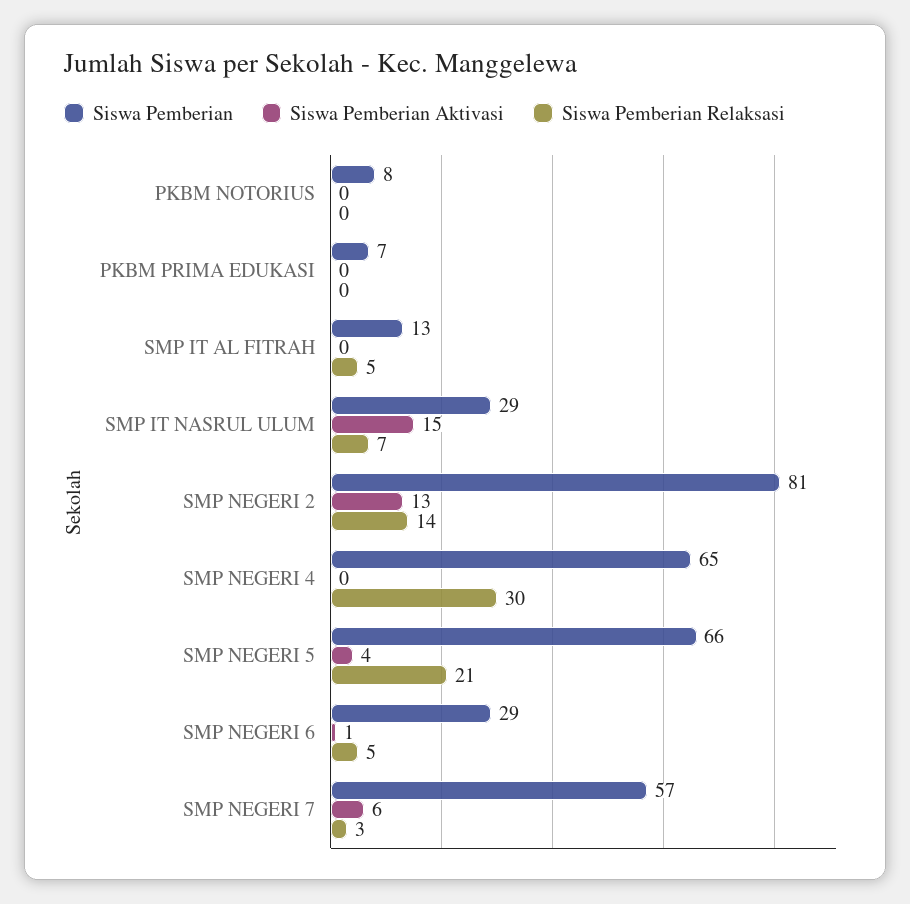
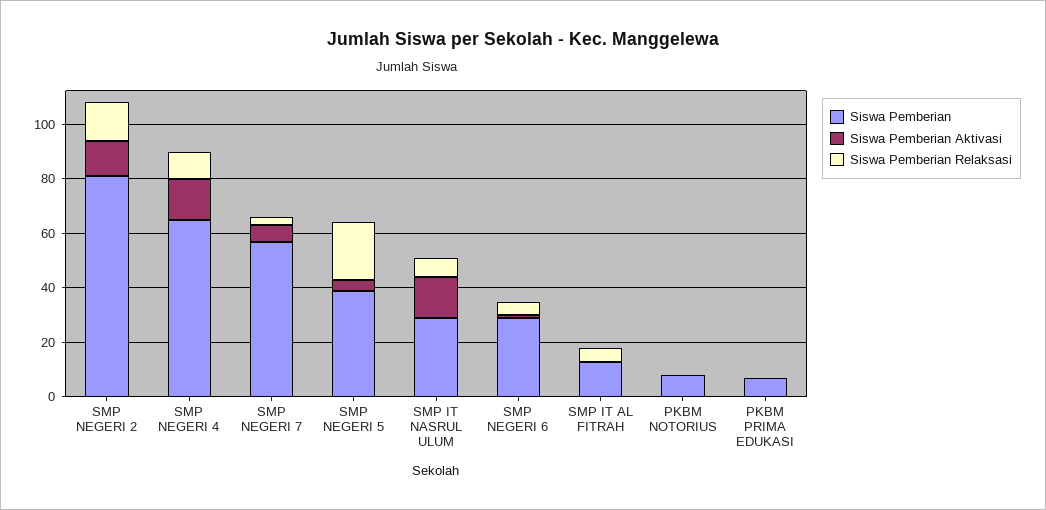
Siswa Pemberian Aktivasi, SMP NEGERI 4: 0 -> 15
Siswa Pemberian Relaksasi, SMP NEGERI 4: 30 -> 10
Siswa Pemberian, SMP NEGERI 5: 66 -> 40

